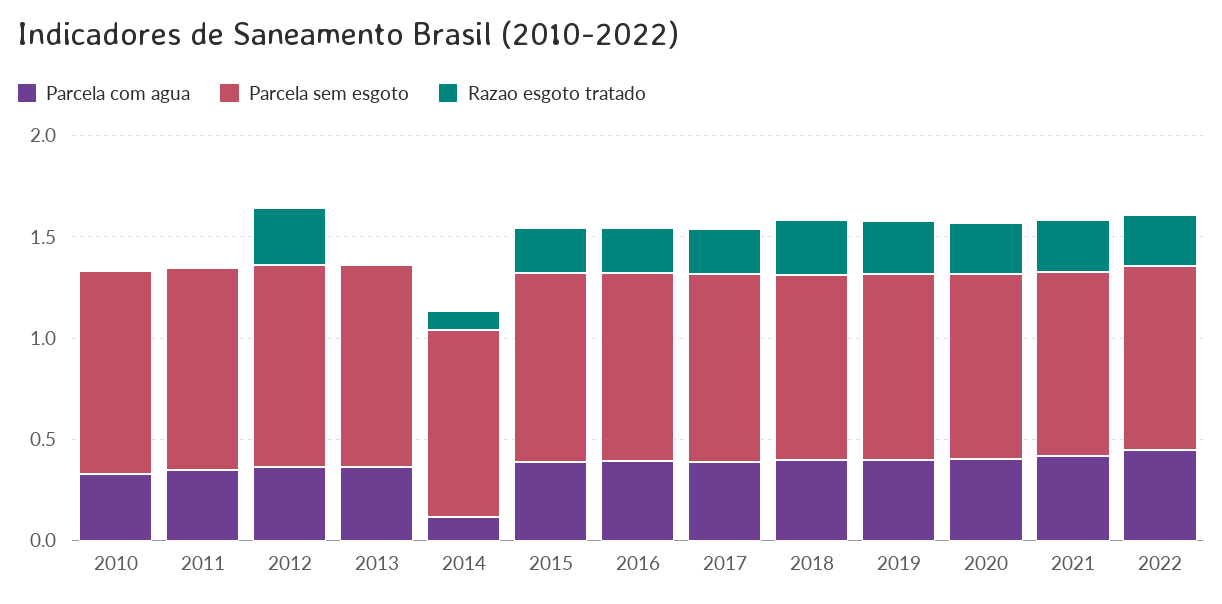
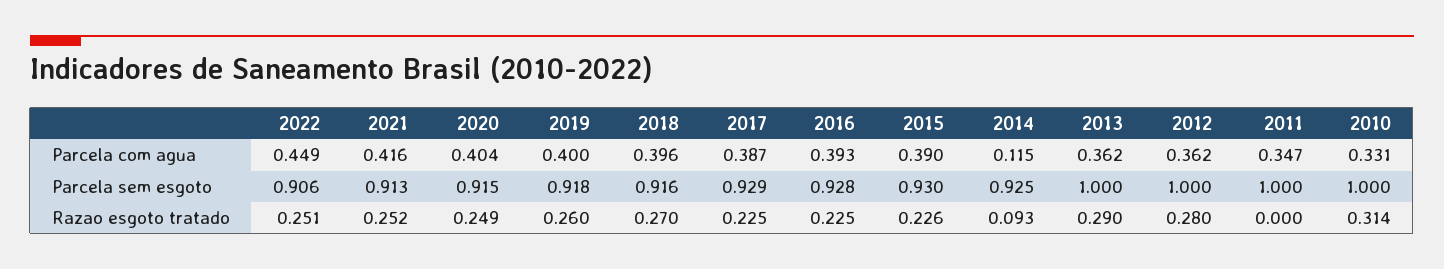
Razao esgoto tratado, 2010: 0 -> 0.314
Razao esgoto tratado, 2013: 0 -> 0.29

